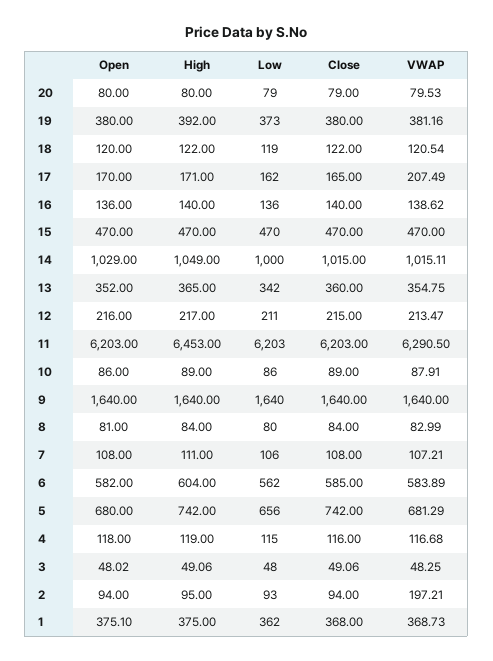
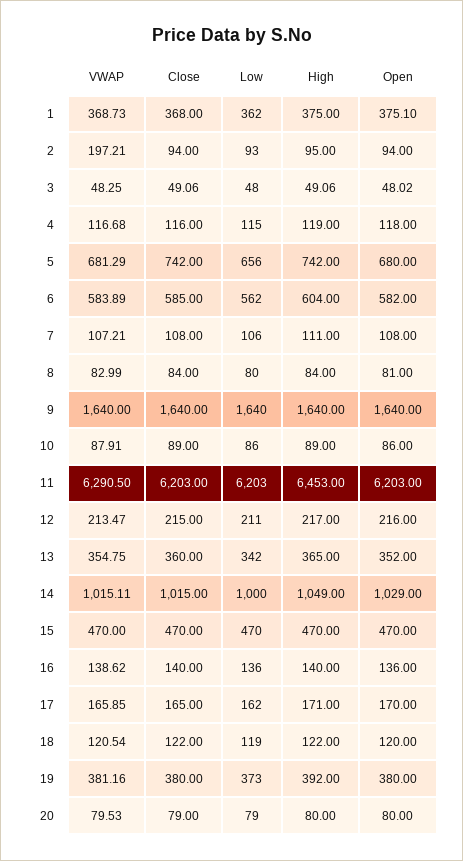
VWAP, 17: 207.49 -> 165.85

